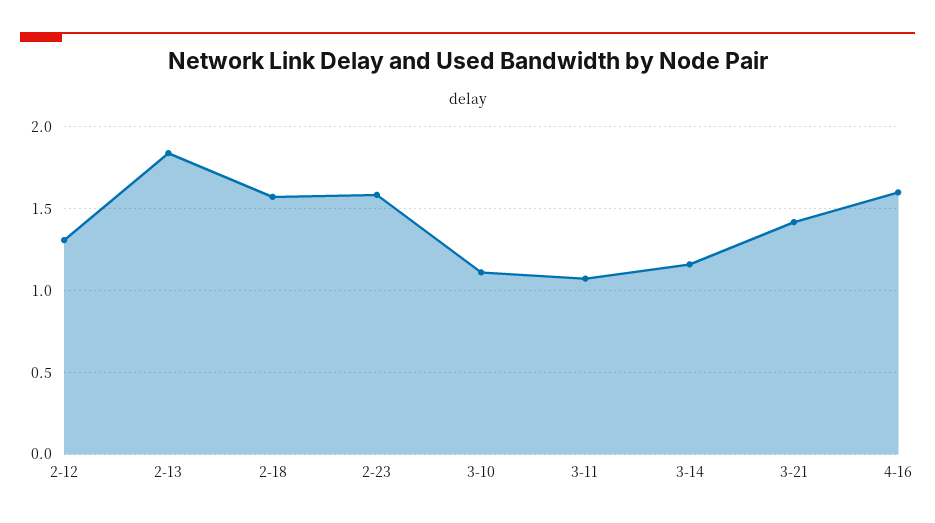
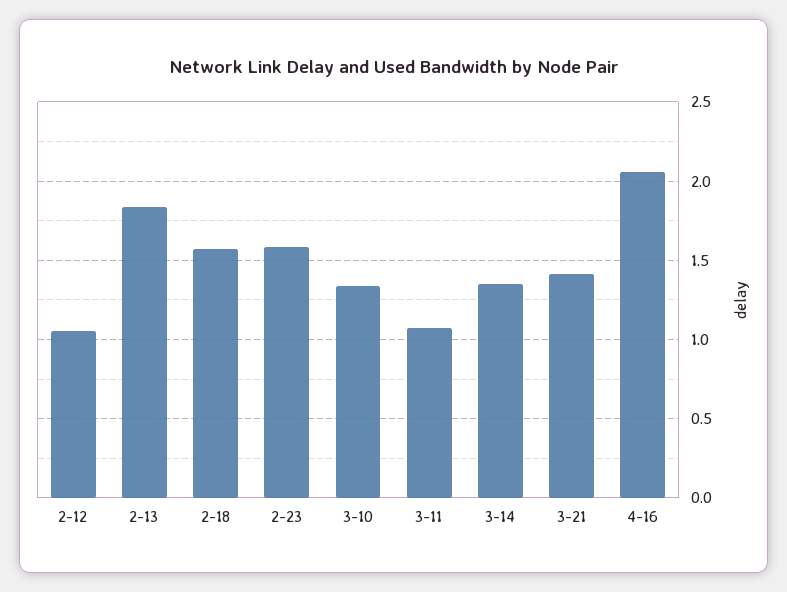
2-12: 1.3 -> 1.05
3-10: 1.1 -> 1.35
3-14: 1.15 -> 1.35
4-16: 1.6 -> 2.05

